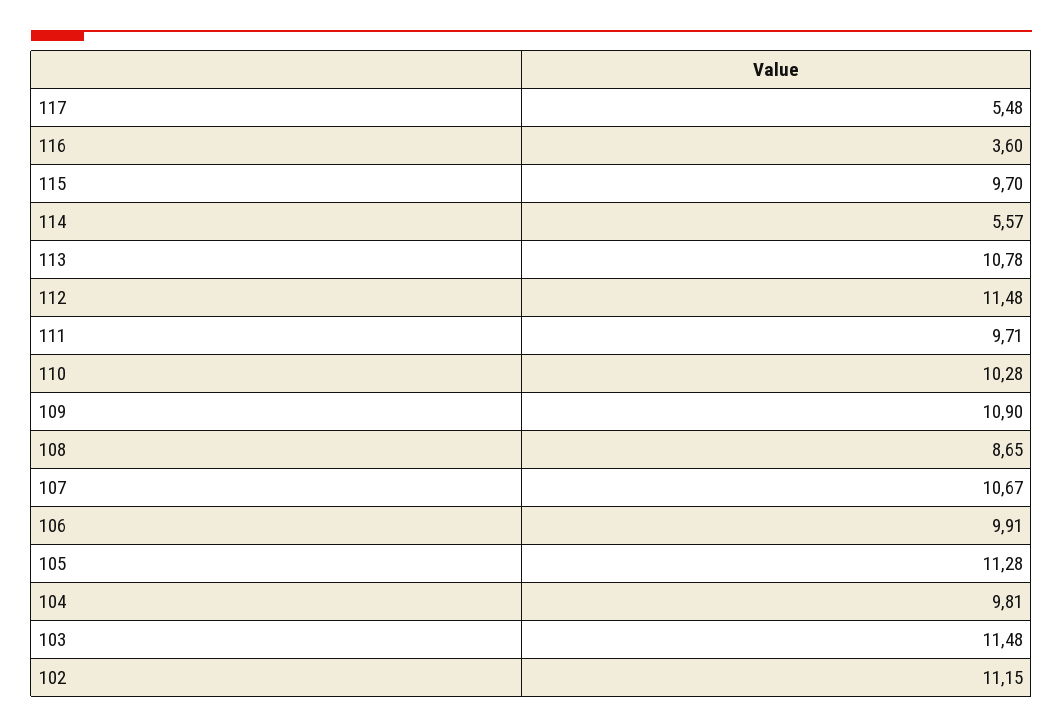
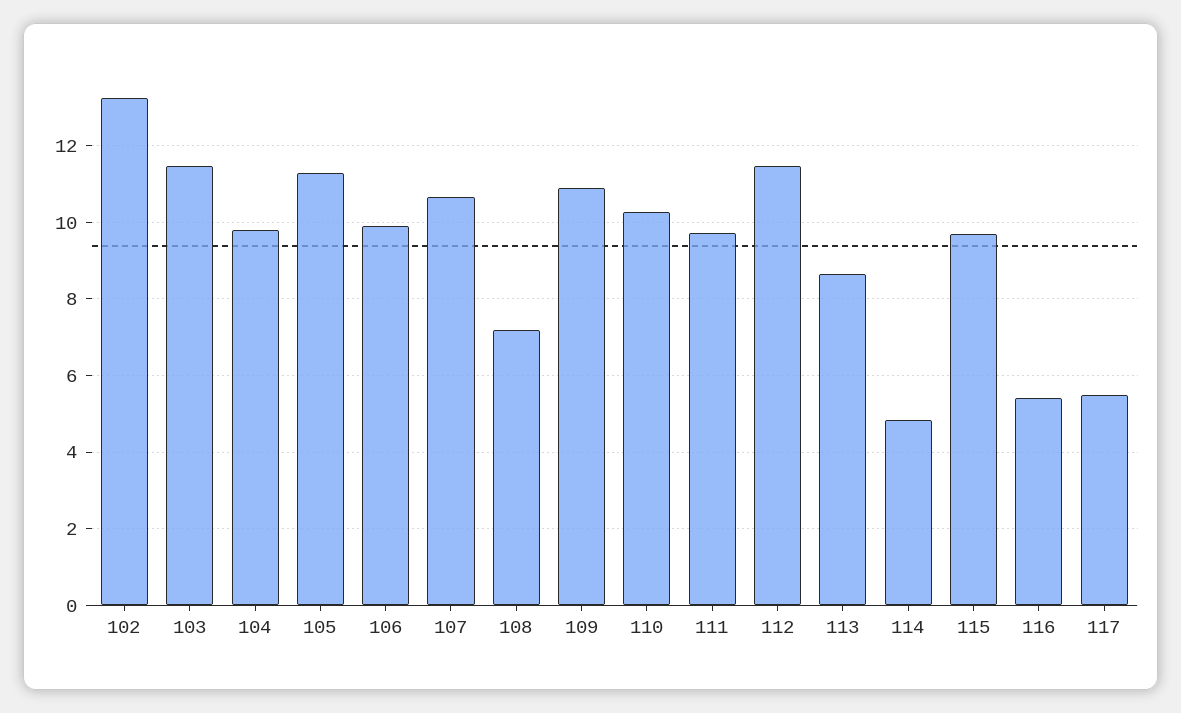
116: 3.6 -> 5.4
114: 5.57 -> 4.8
113: 10.78 -> 8.6
108: 8.65 -> 7.2
102: 11.15 -> 13.2

